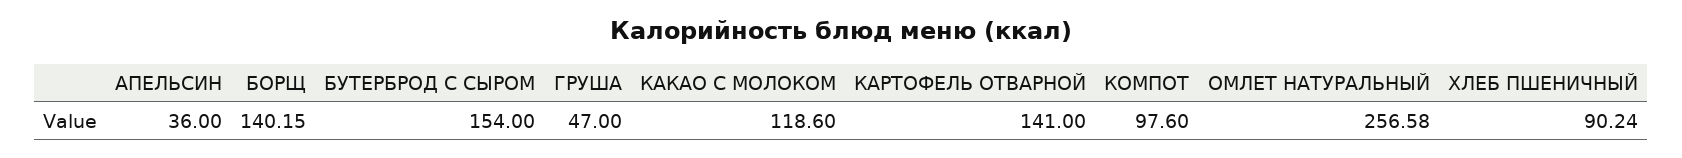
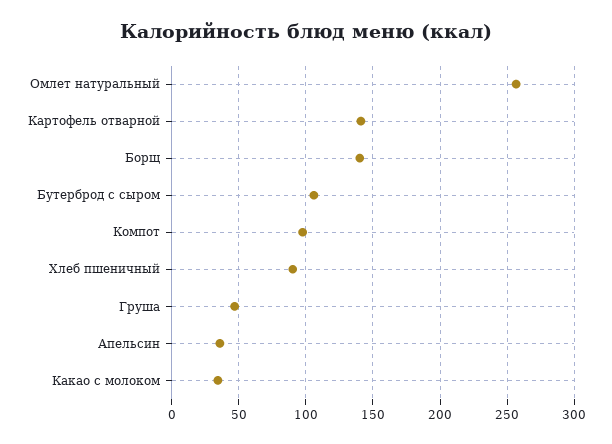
БУТЕРБРОД С СЫРОМ: 154 -> 105
КАКАО С МОЛОКОМ: 118.6 -> 35

